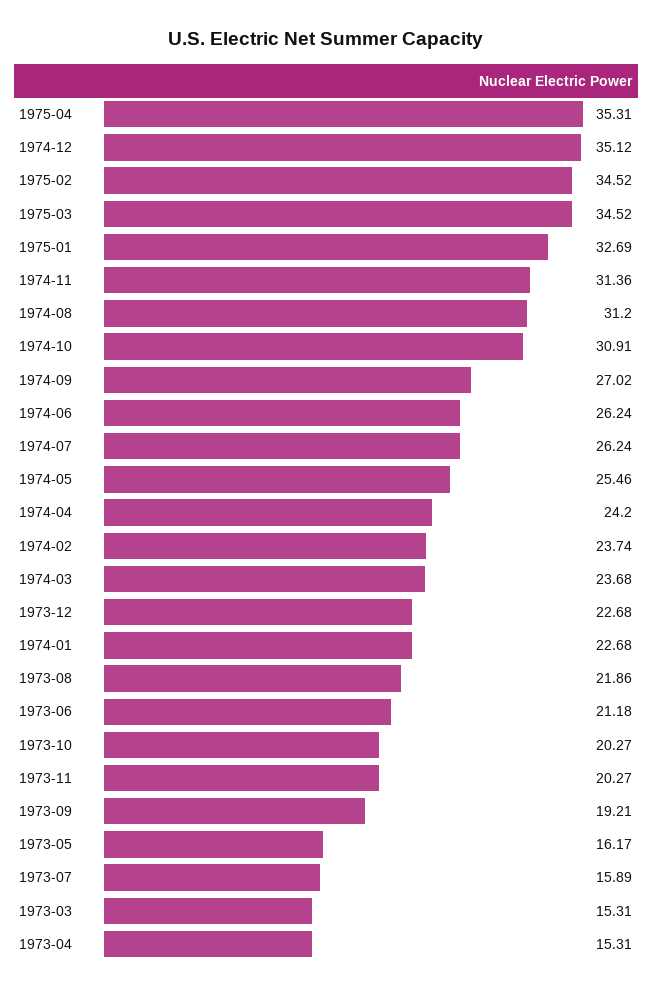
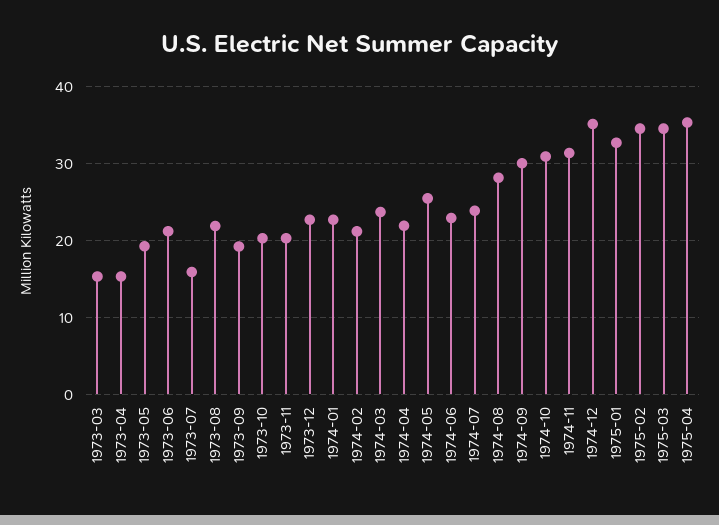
1974-08: 31.2 -> 28
1974-09: 27.02 -> 30
1974-06: 26.24 -> 23
1974-07: 26.24 -> 24
1974-04: 24.2 -> 22
1974-02: 23.74 -> 21
1973-05: 16.17 -> 19

